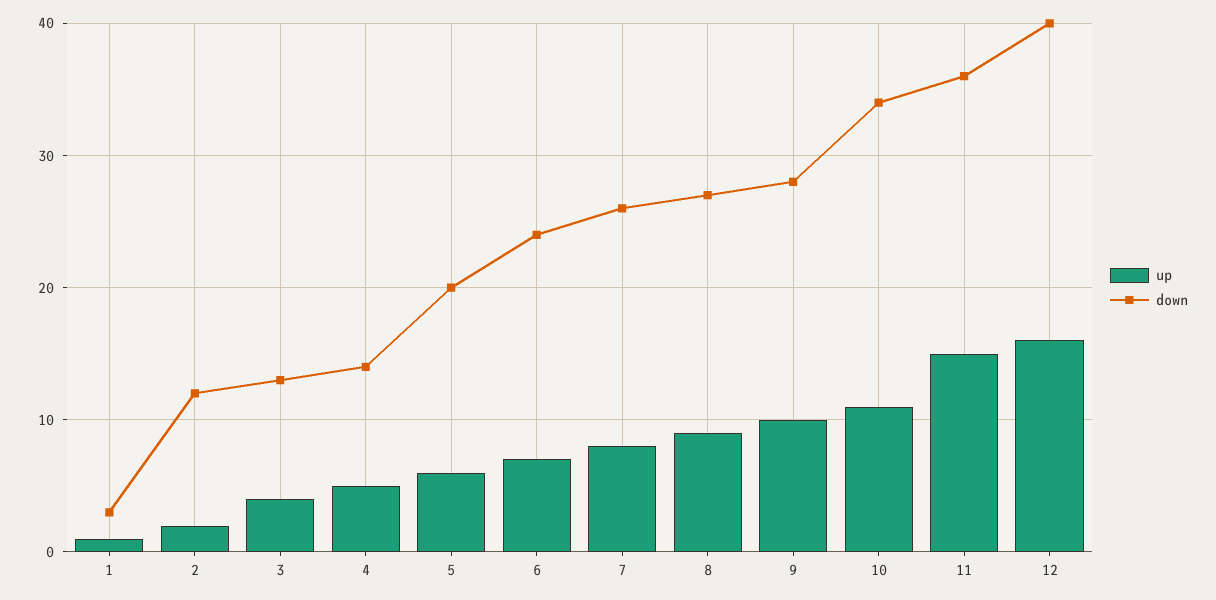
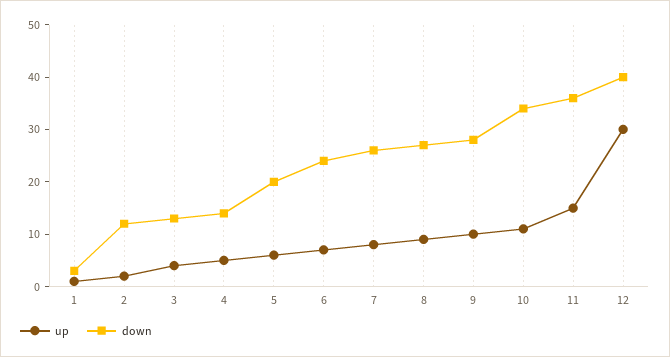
up, 12: 16 -> 30

